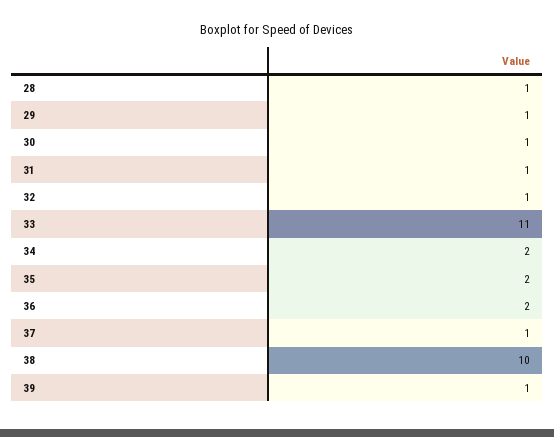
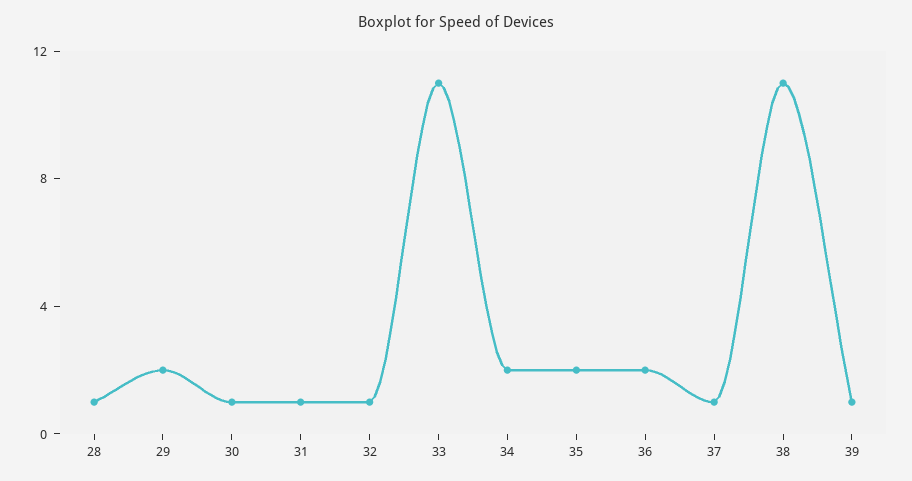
29: 1 -> 2
38: 10 -> 11

